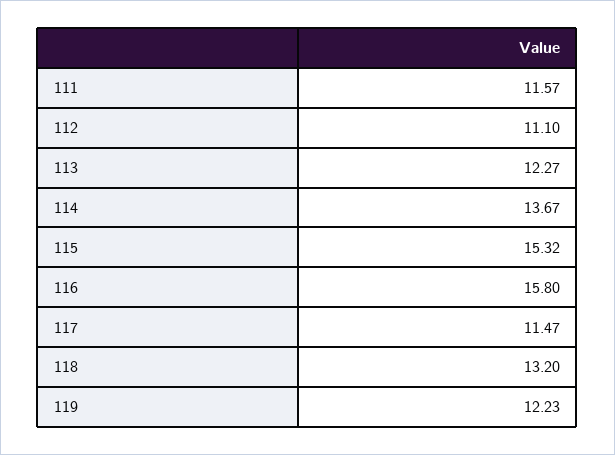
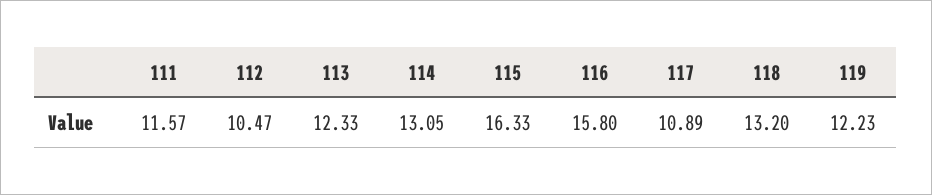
112: 11.1 -> 10.47
113: 12.27 -> 12.33
114: 13.67 -> 13.05
115: 15.32 -> 16.33
117: 11.47 -> 10.89

